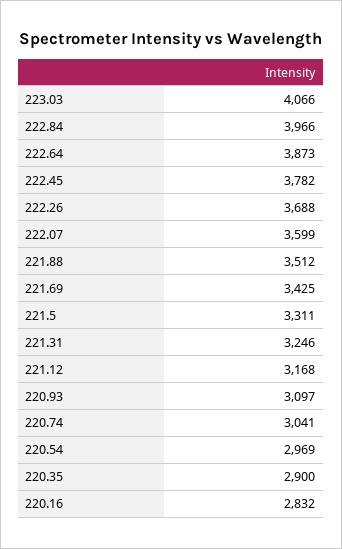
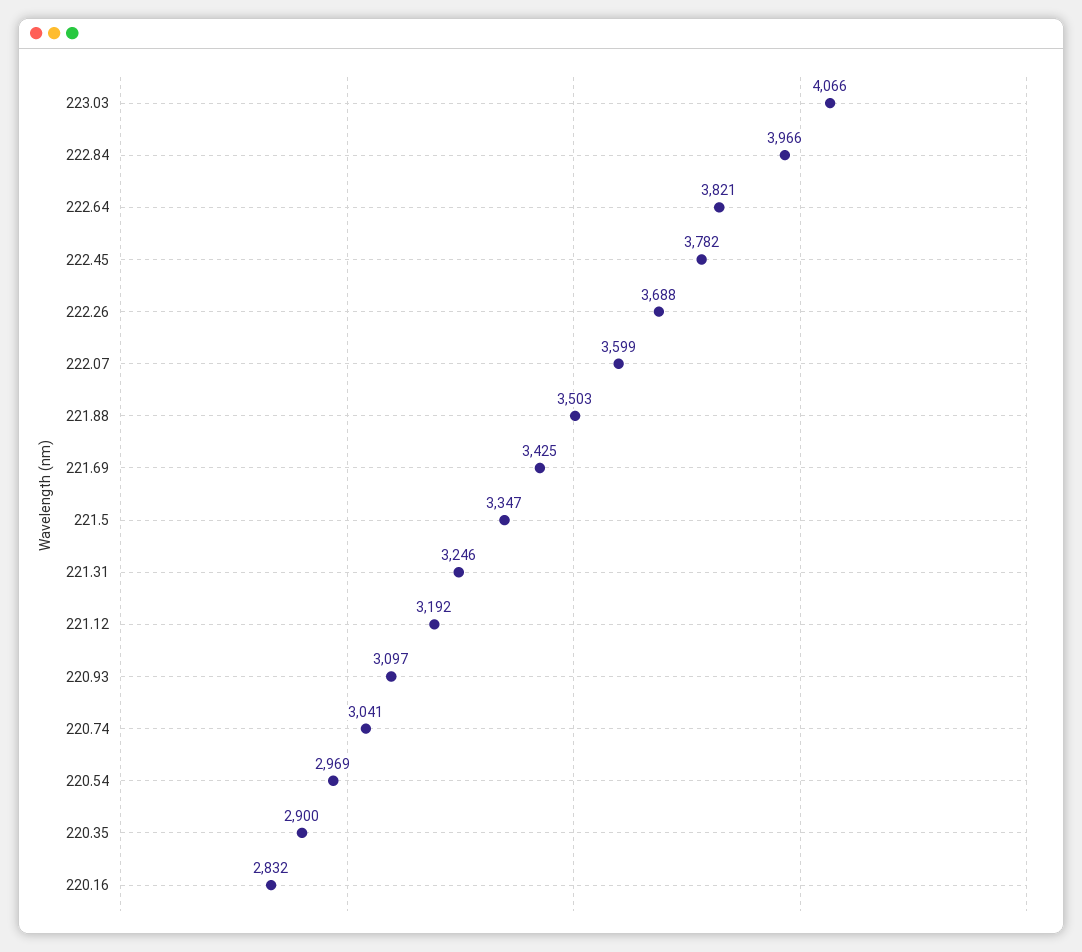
222.64: 3873 -> 3821
221.88: 3512 -> 3503
221.5: 3311 -> 3347
221.12: 3168 -> 3192

